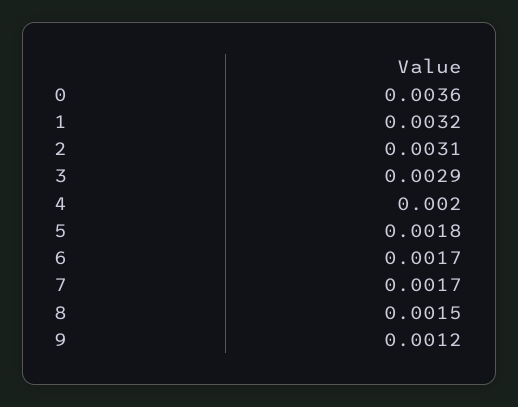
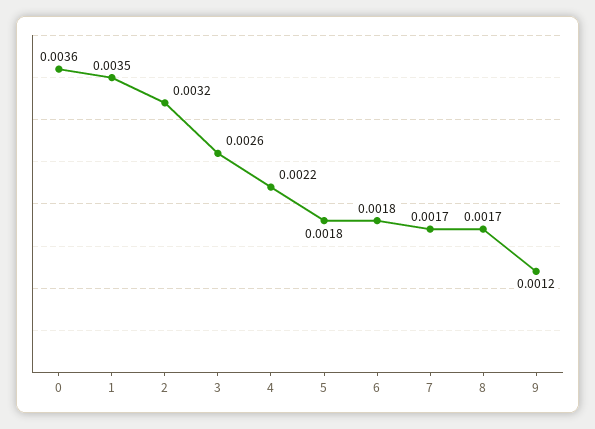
1: 0.0032 -> 0.0035
2: 0.0031 -> 0.0032
3: 0.0029 -> 0.0026
4: 0.002 -> 0.0022
6: 0.0017 -> 0.0018
8: 0.0015 -> 0.0017

